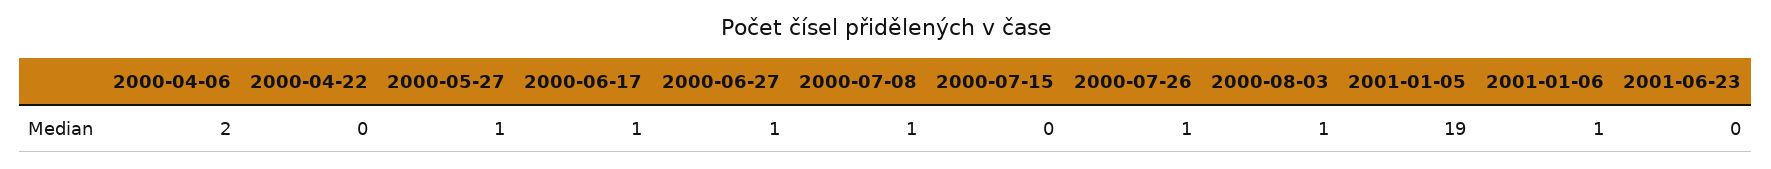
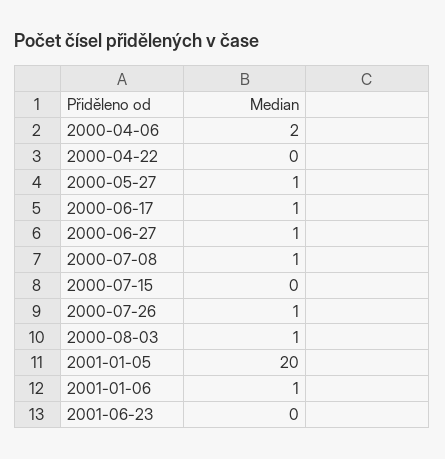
2001-01-05: 19 -> 20

